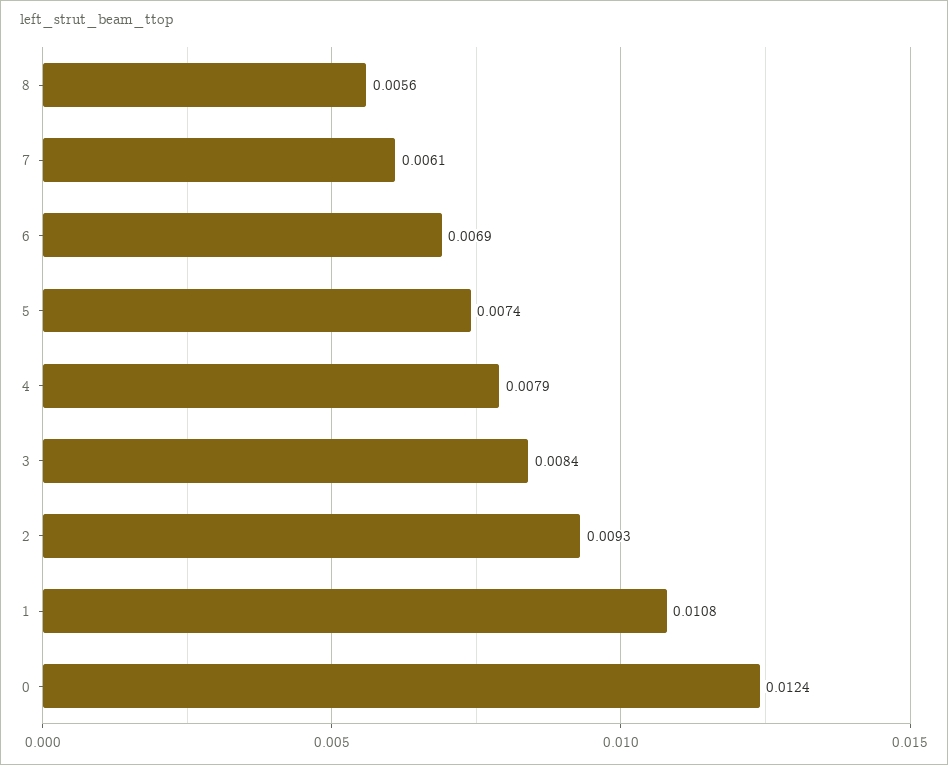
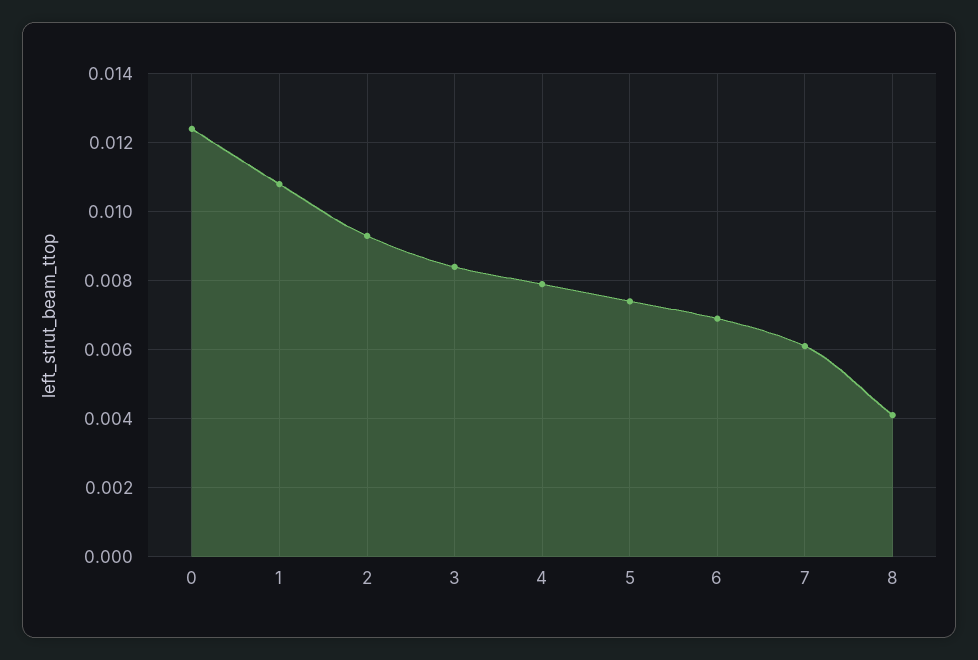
8: 0.0056 -> 0.004

